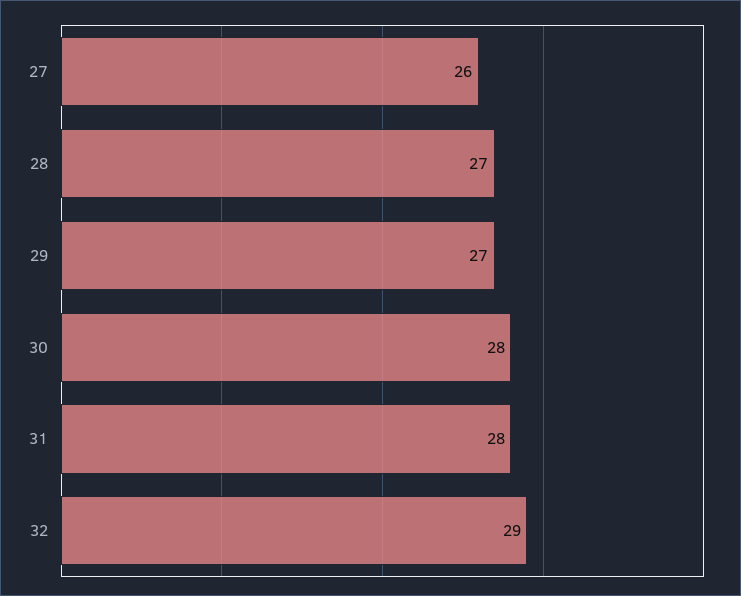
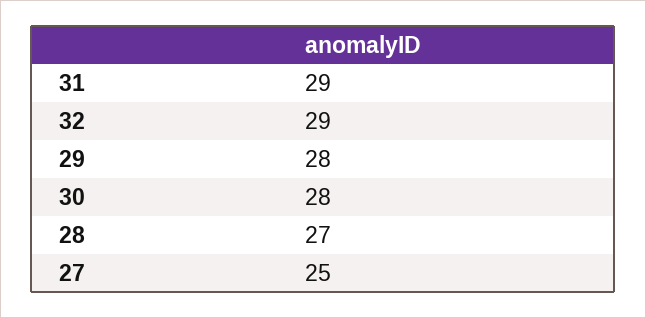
27: 26 -> 25
29: 27 -> 28
31: 28 -> 29

